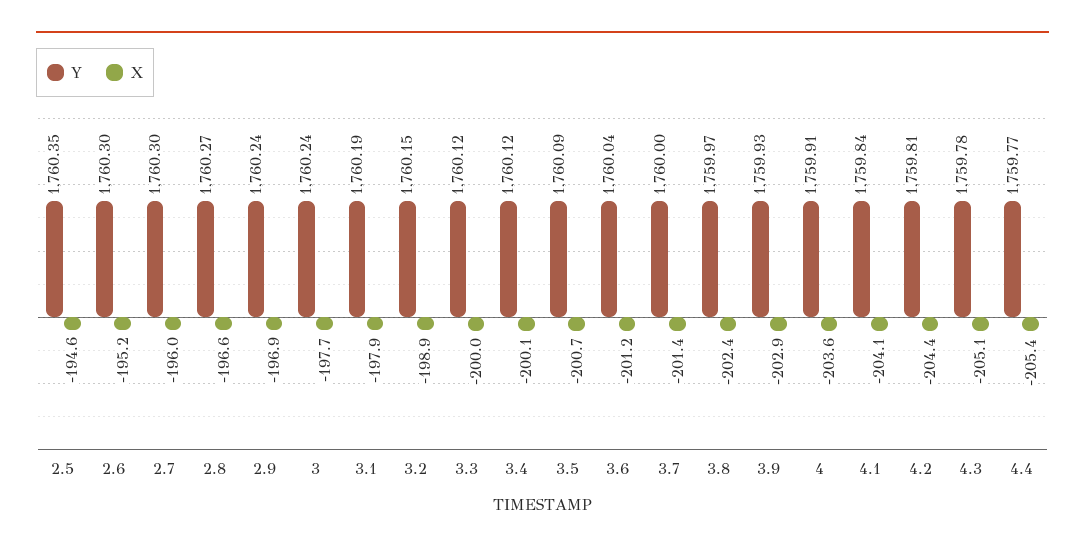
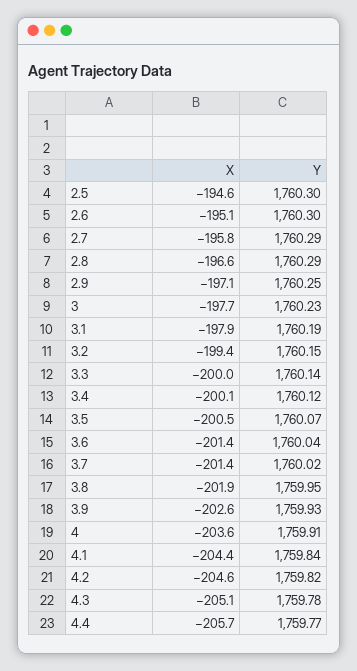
Y, 2.5: 1760.35 -> 1760.3
X, 2.6: -195.2 -> -195.1
Y, 2.7: 1760.3 -> 1760.29
X, 2.7: -196 -> -195.8
Y, 2.8: 1760.27 -> 1760.29
Y, 2.9: 1760.24 -> 1760.25
X, 2.9: -196.9 -> -197.1
Y, 3: 1760.24 -> 1760.23
X, 3.2: -198.9 -> -199.4
Y, 3.3: 1760.12 -> 1760.14
Y, 3.5: 1760.09 -> 1760.07
X, 3.5: -200.7 -> -200.5
X, 3.6: -201.2 -> -201.4
Y, 3.7: 1760 -> 1760.02
Y, 3.8: 1759.97 -> 1759.95
X, 3.8: -202.4 -> -201.9
X, 3.9: -202.9 -> -202.6
X, 4.1: -204.1 -> -204.4
Y, 4.2: 1759.81 -> 1759.82
X, 4.2: -204.4 -> -204.6
X, 4.4: -205.4 -> -205.7

